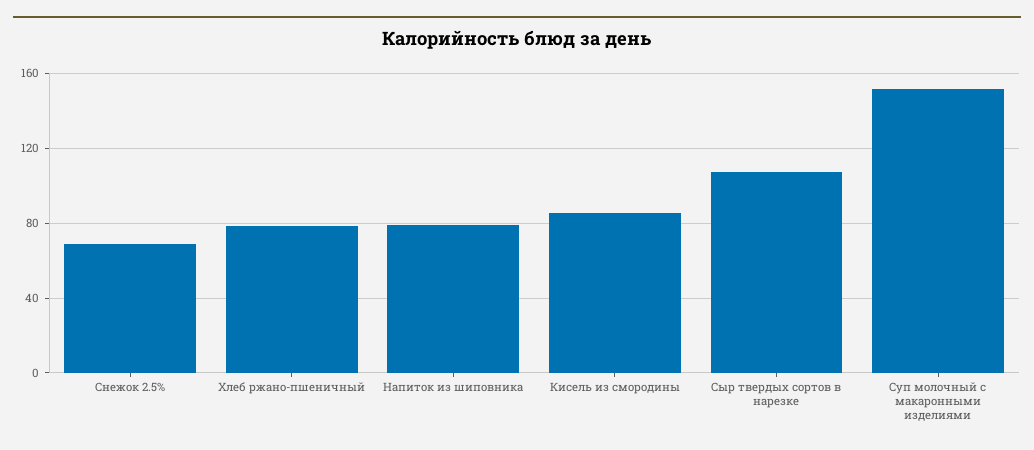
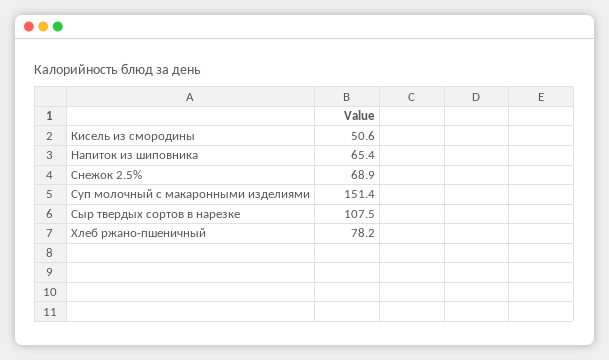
Напиток из шиповника: 80 -> 65.4
Кисель из смородины: 85 -> 50.6

